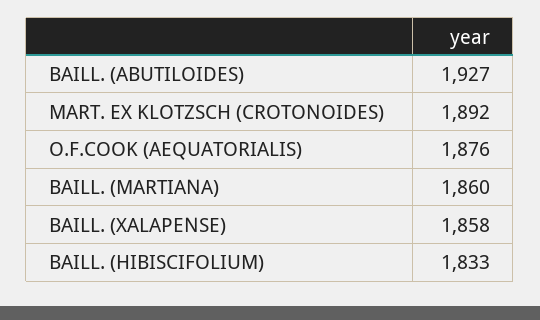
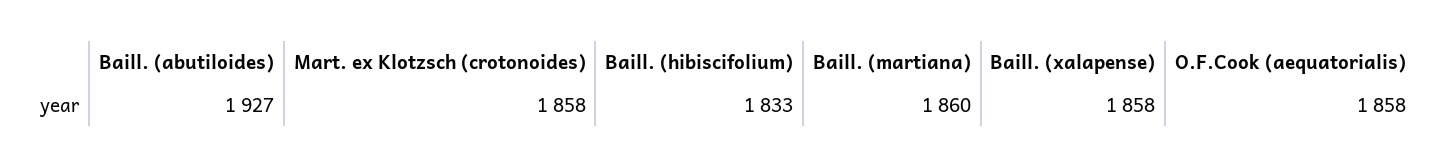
MART. EX KLOTZSCH (CROTONOIDES): 1892 -> 1858
O.F.COOK (AEQUATORIALIS): 1876 -> 1858

